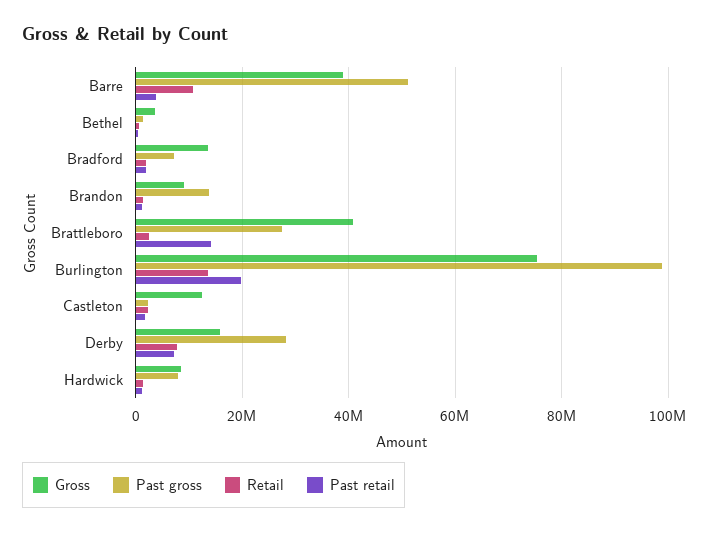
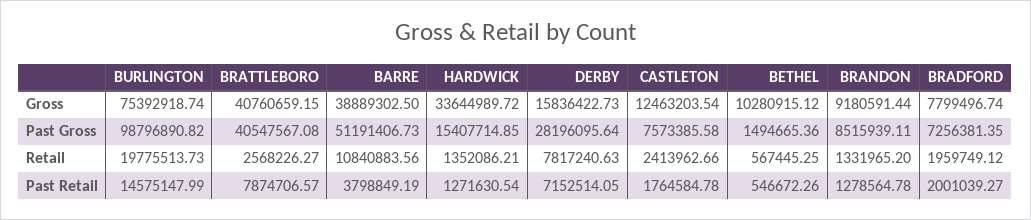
Gross, Bethel: 4000000 -> 10280915.12
Gross, Bradford: 14000000 -> 7799496.74
Past gross, Brandon: 14000000 -> 8515939.11
Past gross, Brattleboro: 28000000 -> 40547567.08
Past retail, Brattleboro: 14000000 -> 7874706.57
Retail, Burlington: 14000000 -> 19775513.73
Past retail, Burlington: 20000000 -> 14575147.99
Past gross, Castleton: 2000000 -> 7573385.58
Gross, Hardwick: 8000000 -> 33644989.72
Past gross, Hardwick: 8000000 -> 15407714.85

